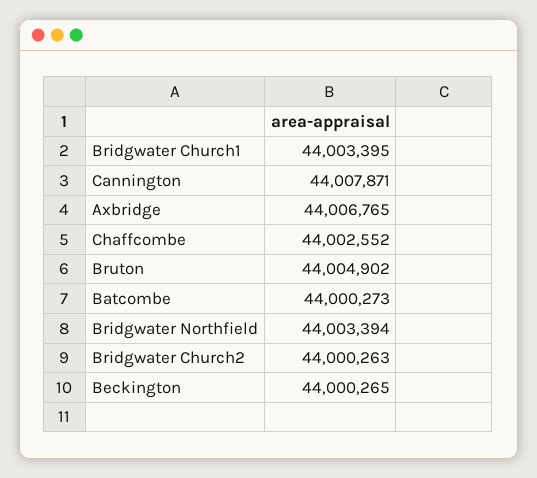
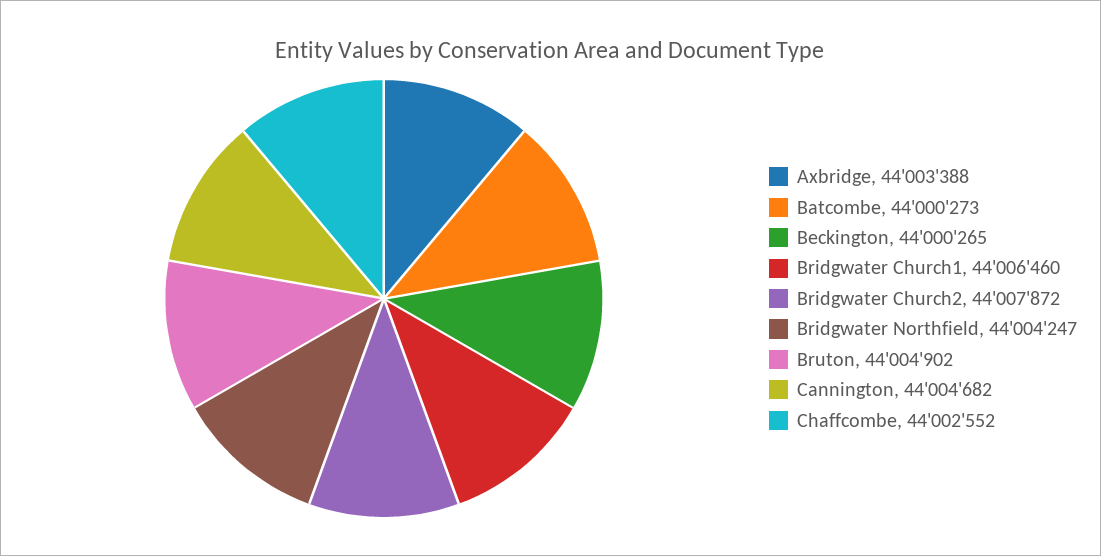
Bridgwater Church1: 44003395 -> 44006460
Cannington: 44007871 -> 44004682
Axbridge: 44006765 -> 44003388
Bridgwater Northfield: 44003394 -> 44004247
Bridgwater Church2: 44000263 -> 44007872

